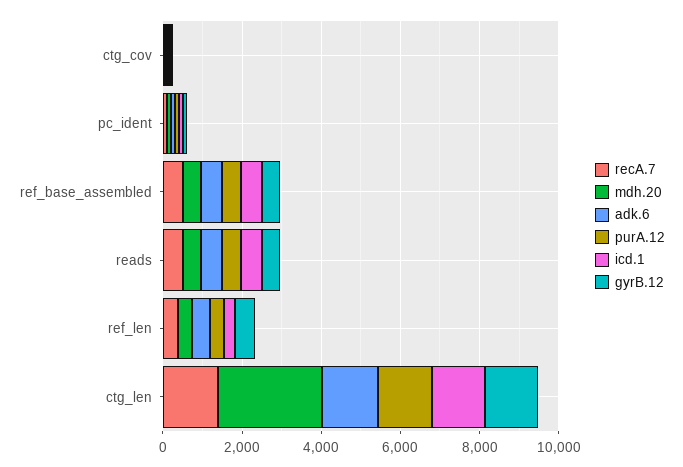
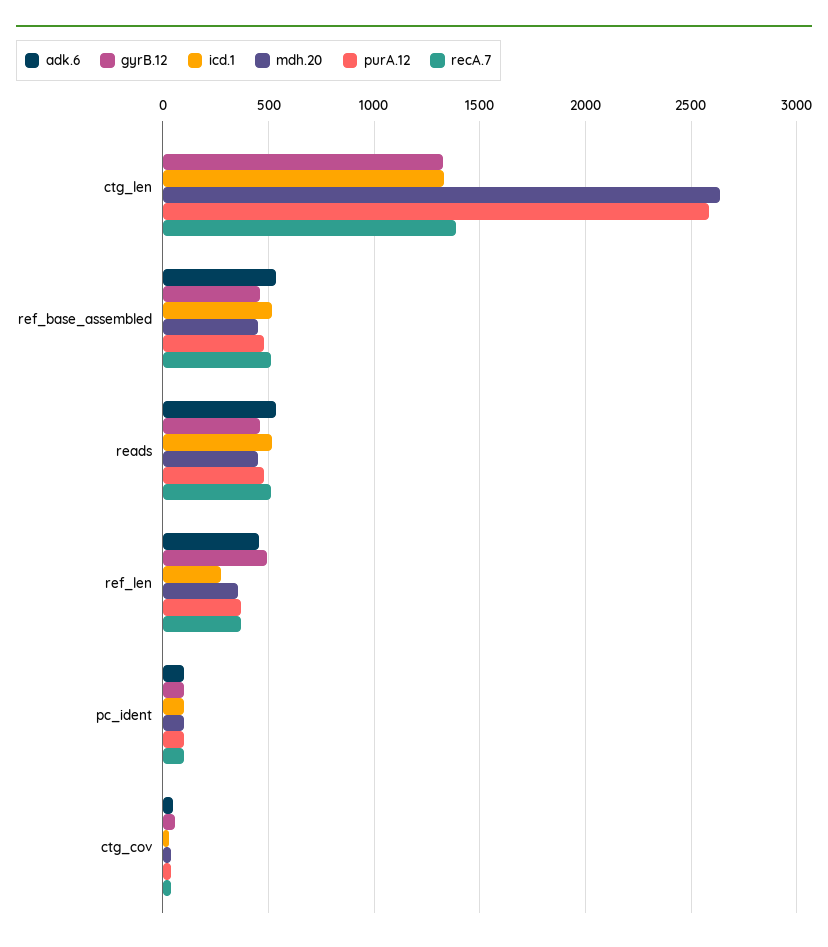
adk.6, ctg_len: 1500 -> 0
purA.12, ctg_len: 1500 -> 2600

